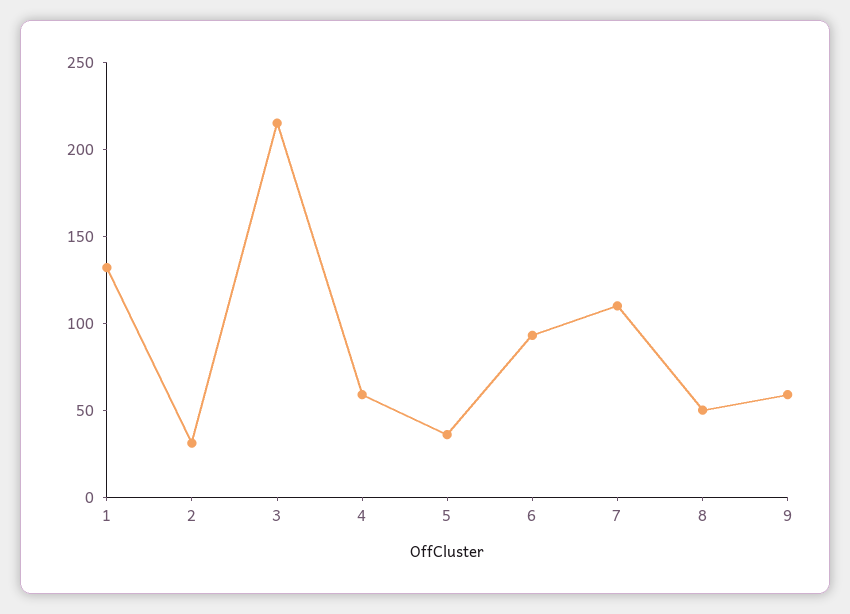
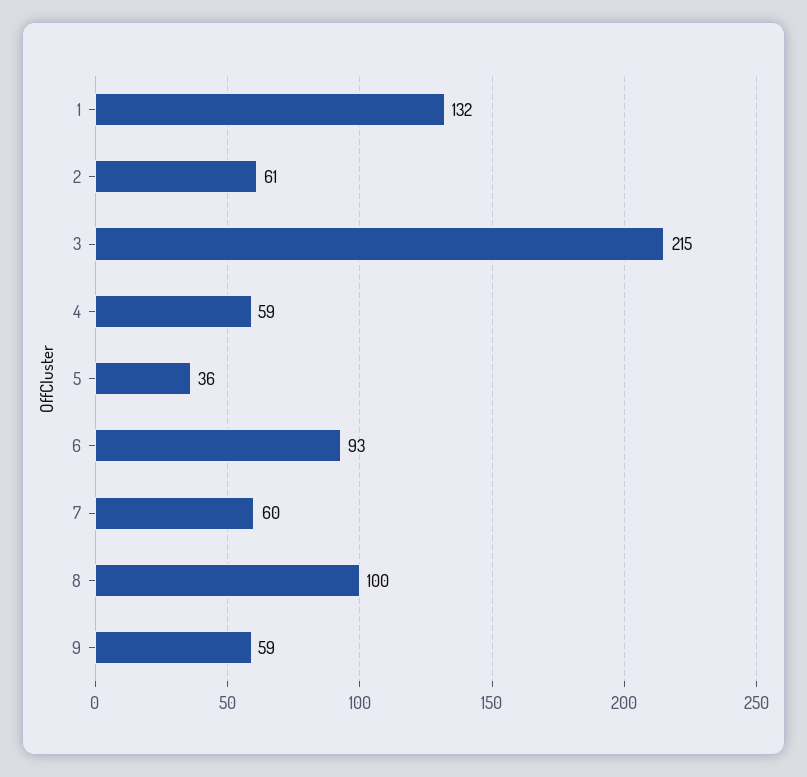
2: 30 -> 61
7: 110 -> 60
8: 50 -> 100

